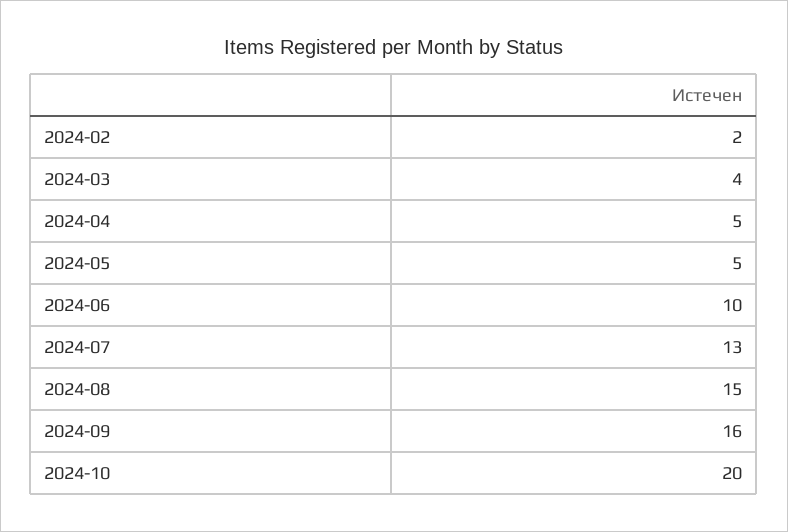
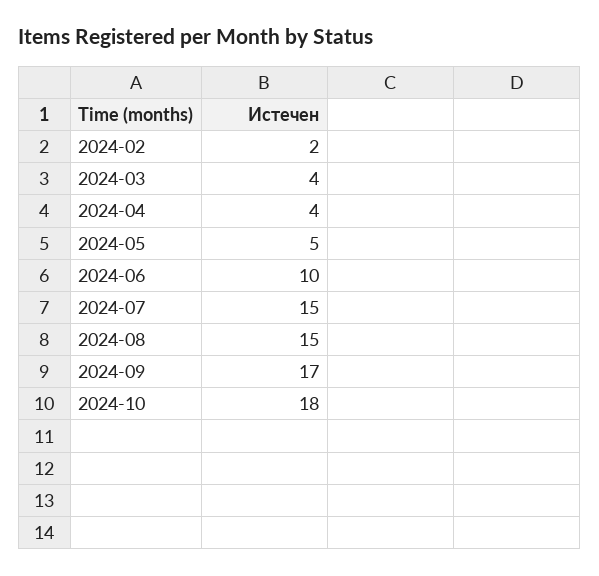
2024-04: 5 -> 4
2024-07: 13 -> 15
2024-09: 16 -> 17
2024-10: 20 -> 18

